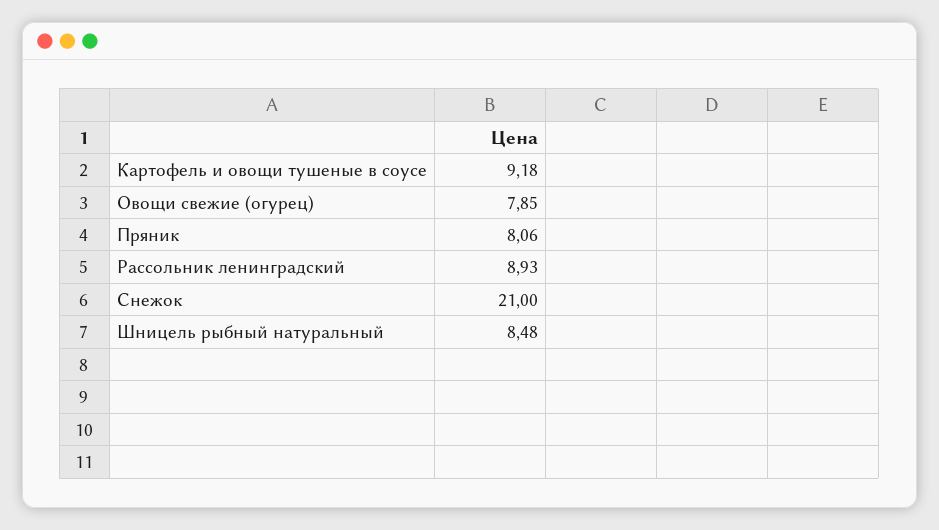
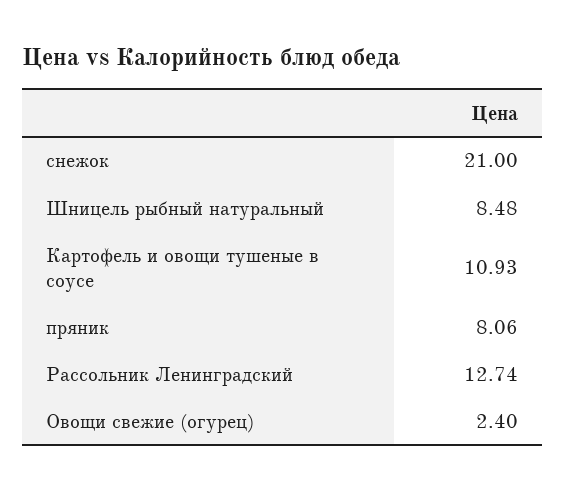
Картофель и овощи тушеные в соусе: 9.18 -> 10.93
Овощи свежие (огурец): 7.85 -> 2.4
Рассольник ленинградский: 8.93 -> 12.74

